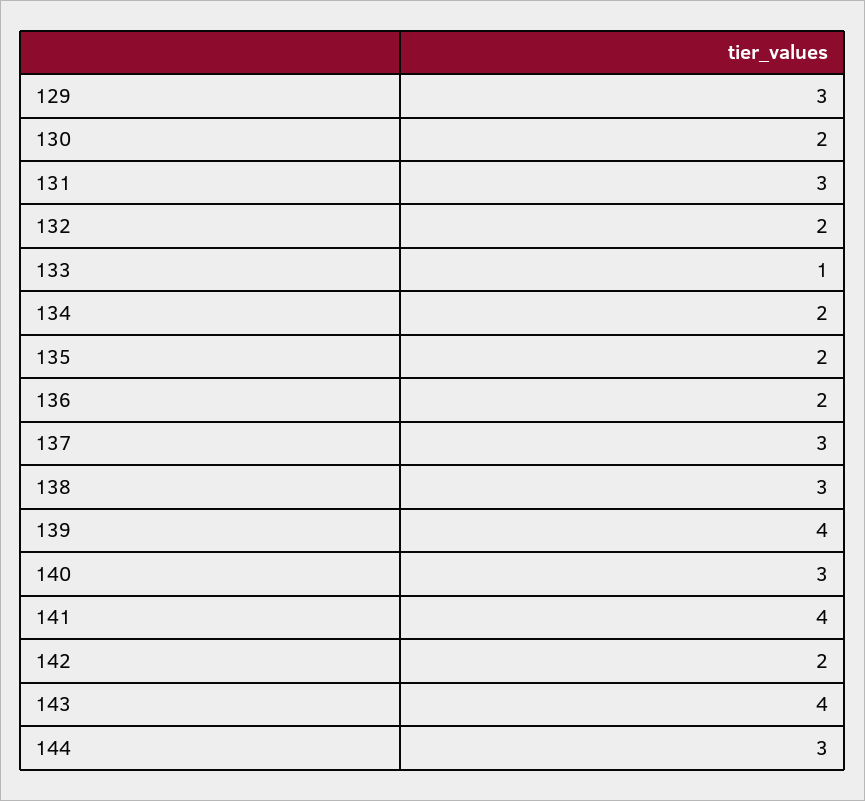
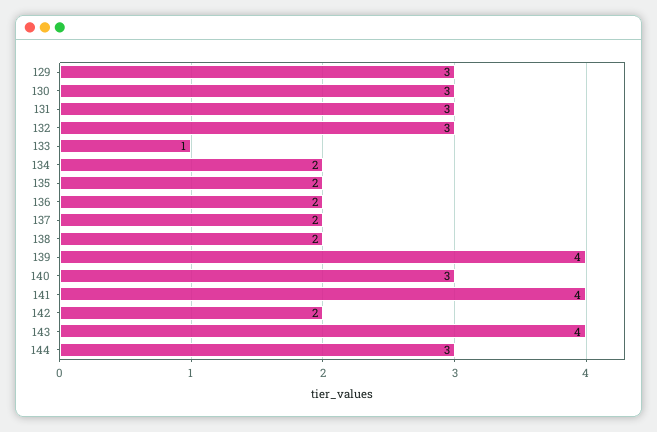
130: 2 -> 3
132: 2 -> 3
137: 3 -> 2
138: 3 -> 2

